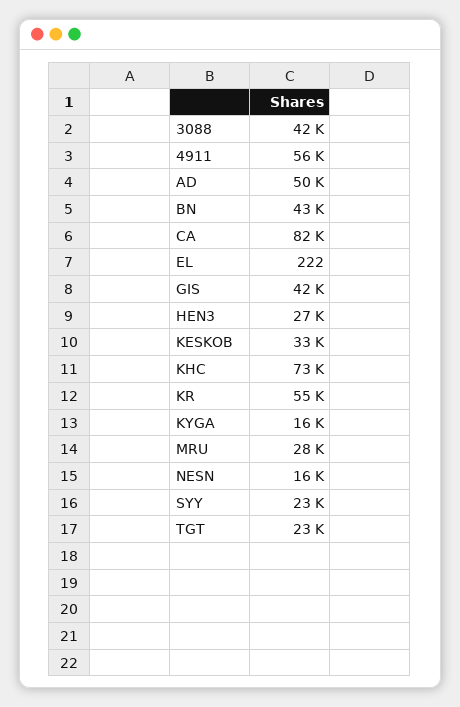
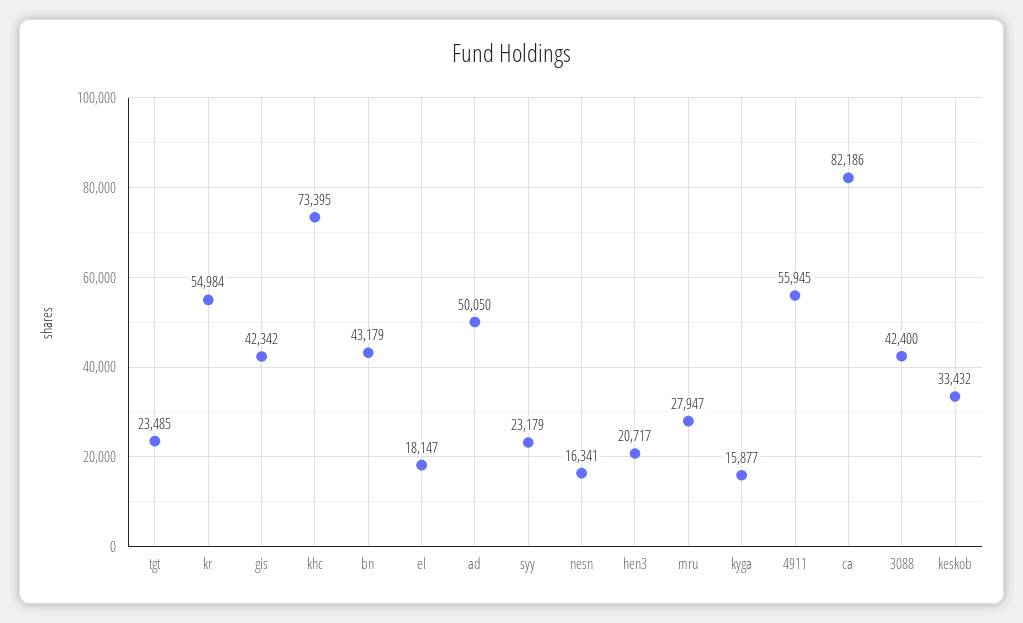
EL: 222 -> 18147
HEN3: 27000 -> 20717

